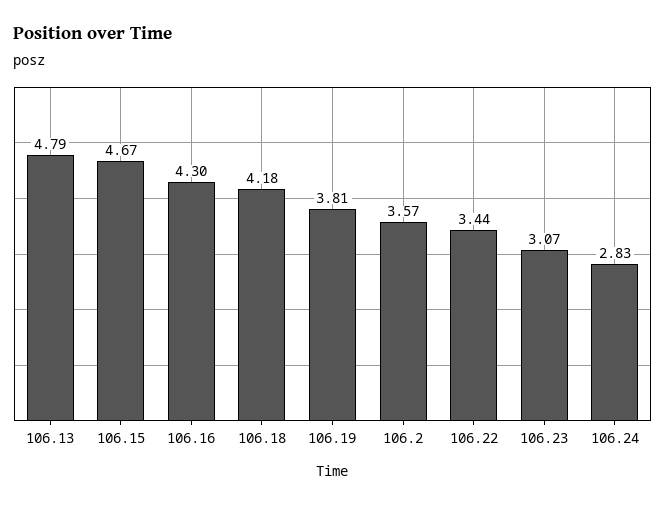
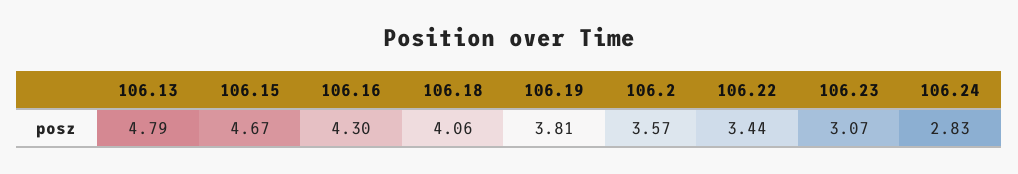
106.18: 4.18 -> 4.06

